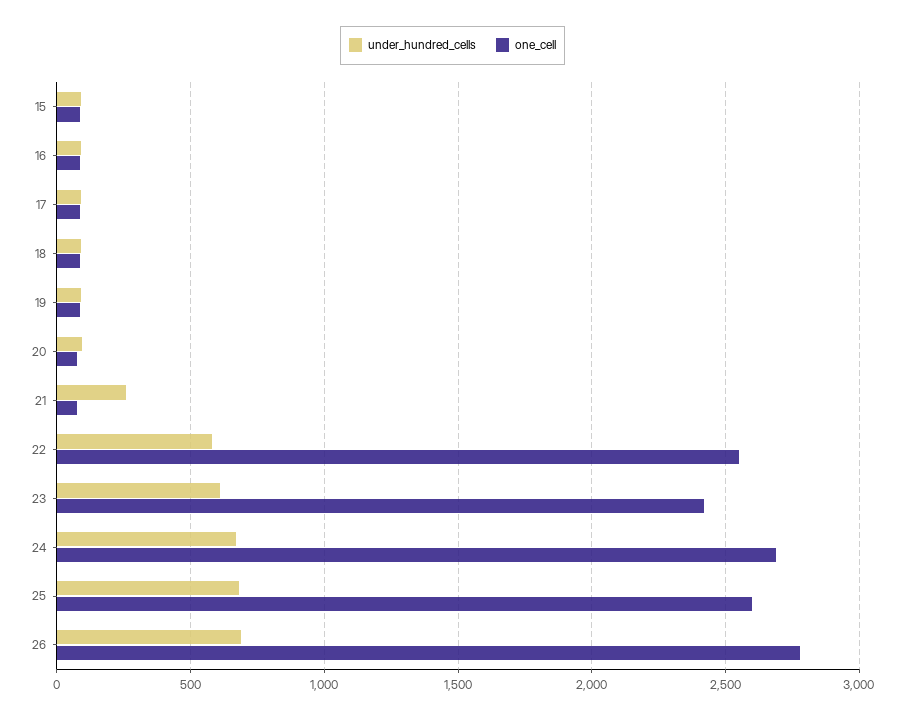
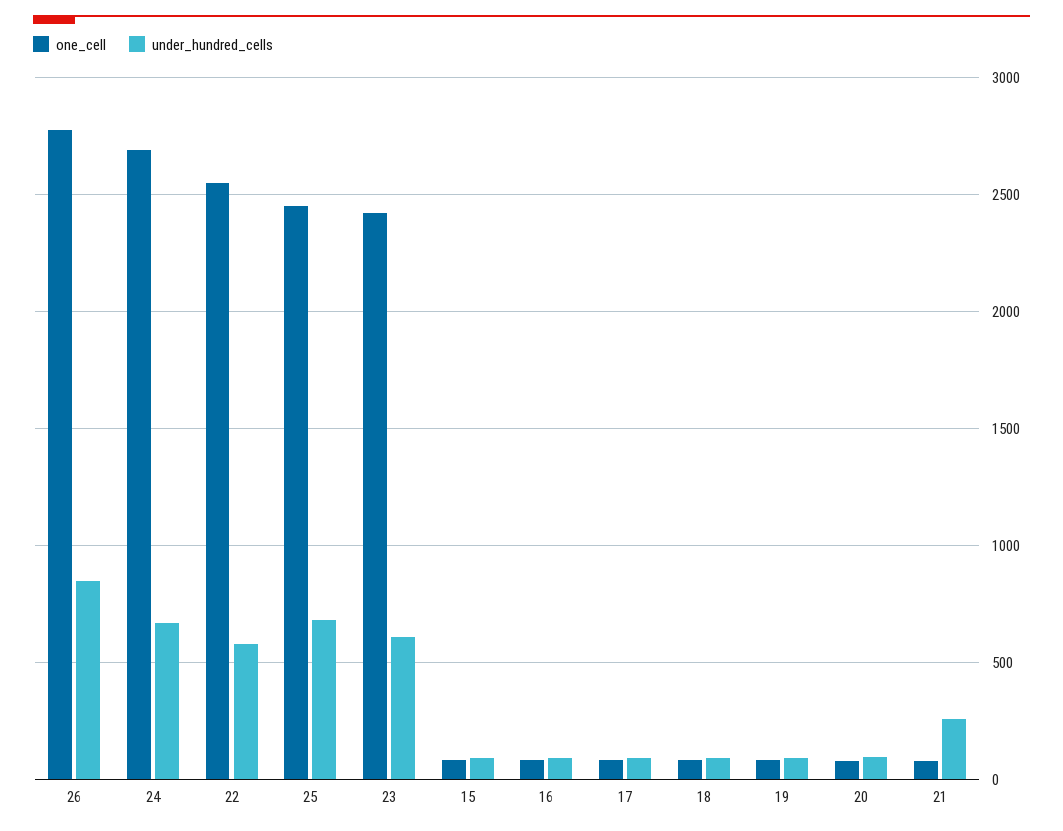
one_cell, 25: 2600 -> 2450
under_hundred_cells, 26: 700 -> 850

